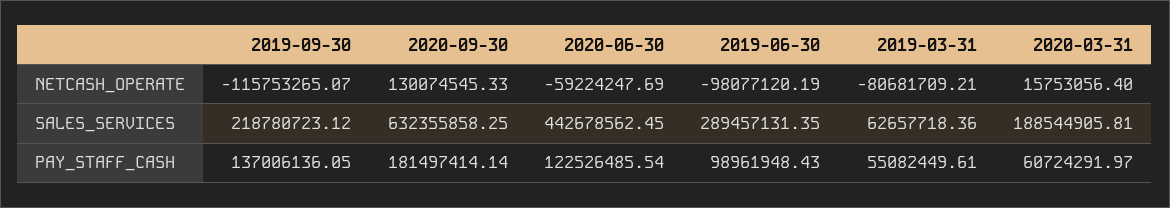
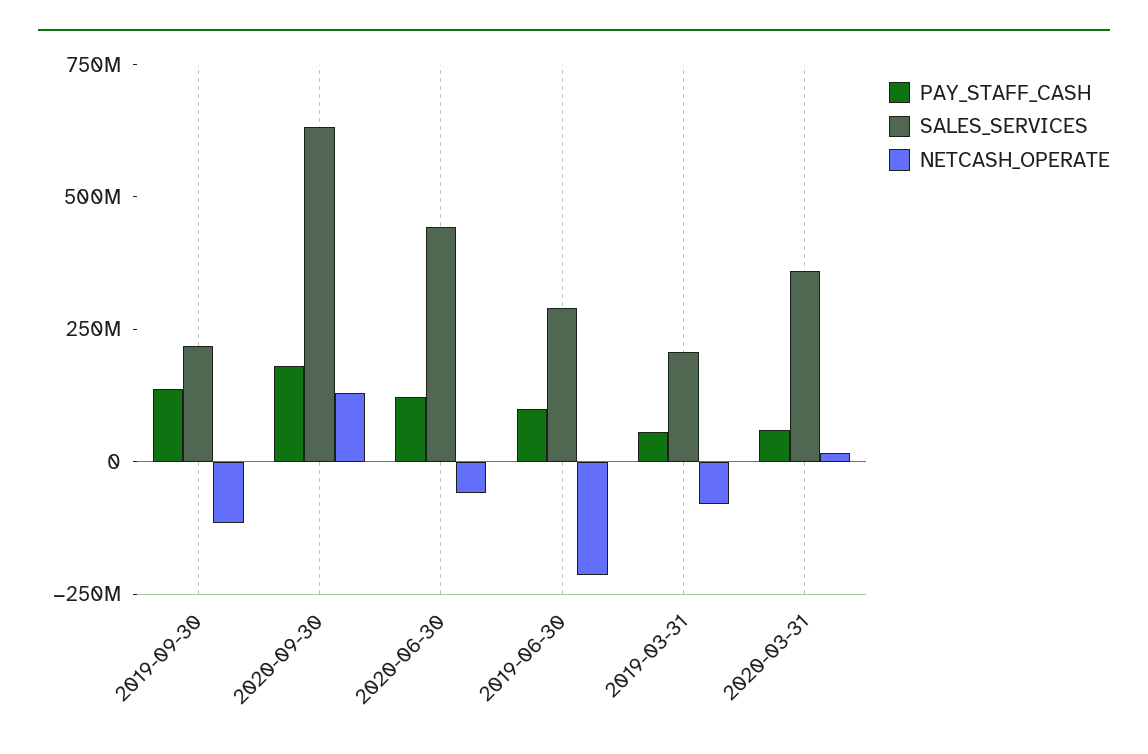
NETCASH_OPERATE, 2019-06-30: -98077120.19 -> -200000000
SALES_SERVICES, 2019-03-31: 62657718.36 -> 200000000
SALES_SERVICES, 2020-03-31: 188544905.81 -> 350000000

